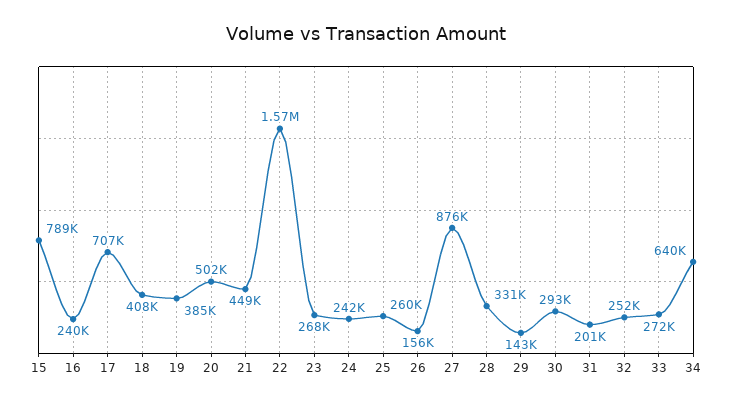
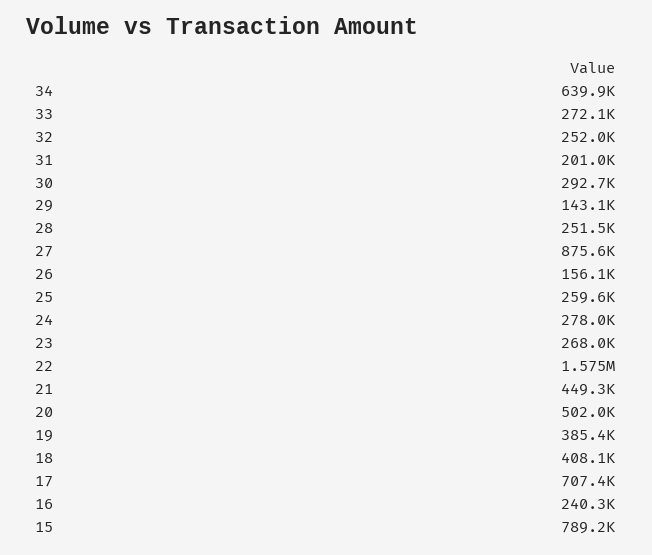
24: 242000 -> 278000
28: 331000 -> 251500

